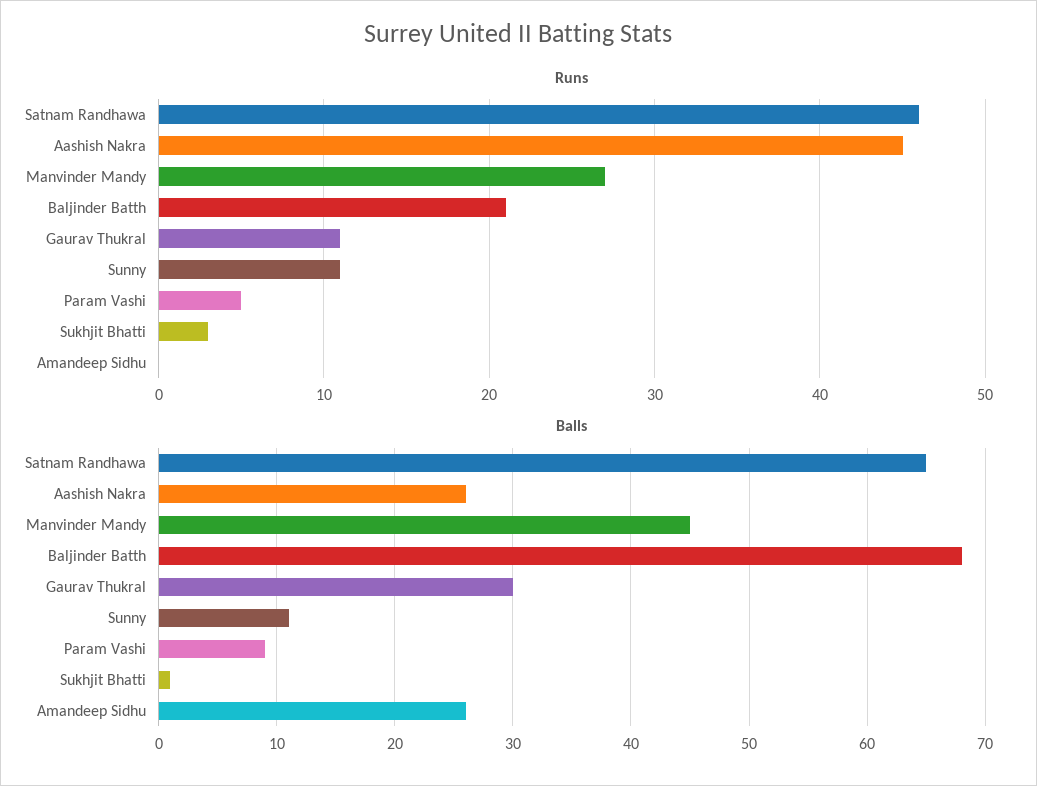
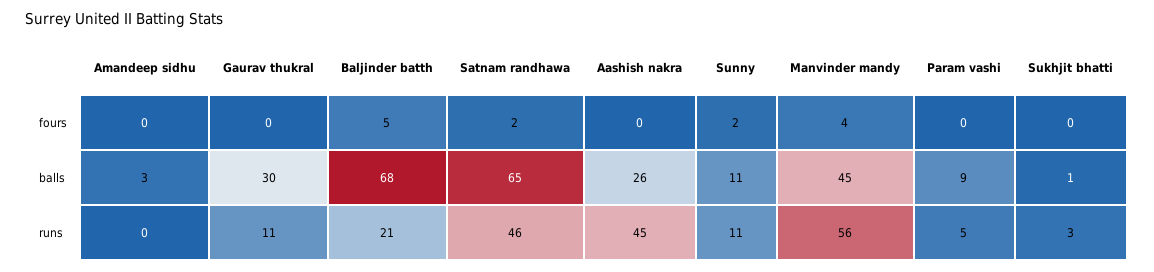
Runs, Manvinder Mandy: 27 -> 56
Balls, Amandeep Sidhu: 26 -> 3
fours, Amandeep Sidhu: none -> 0
fours, Gaurav Thukral: none -> 0
fours, Baljinder Batth: none -> 5
fours, Satnam Randhawa: none -> 2
fours, Aashish Nakra: none -> 0
fours, Sunny: none -> 2
fours, Manvinder Mandy: none -> 4
fours, Param Vashi: none -> 0
fours, Sukhjit Bhatti: none -> 0

